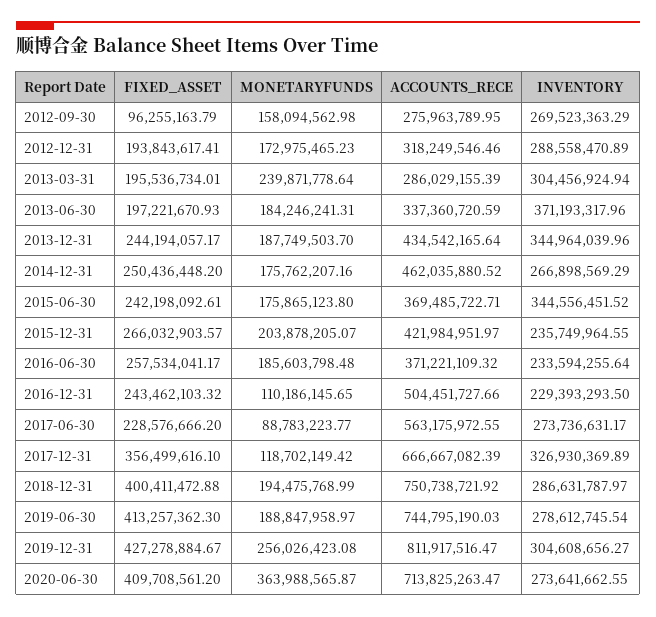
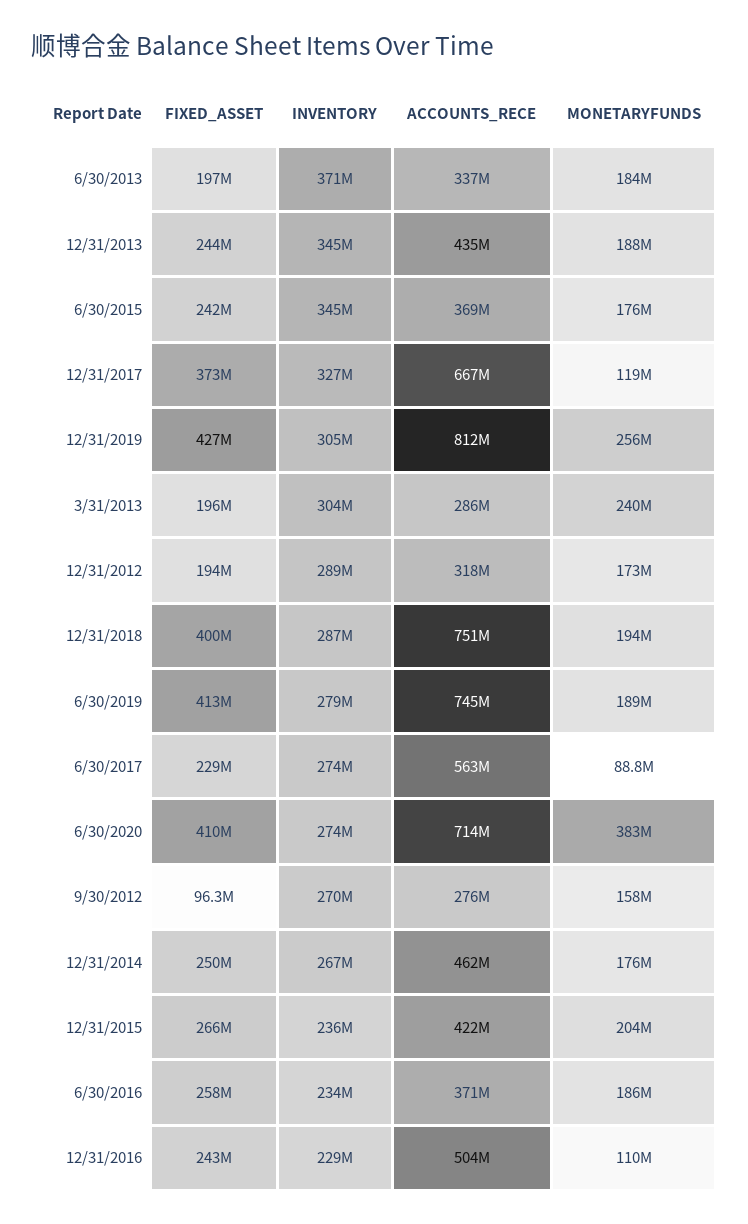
FIXED_ASSET, 2017-12-31: 356499616.1 -> 373000000
MONETARYFUNDS, 2020-06-30: 363988565.87 -> 383000000

